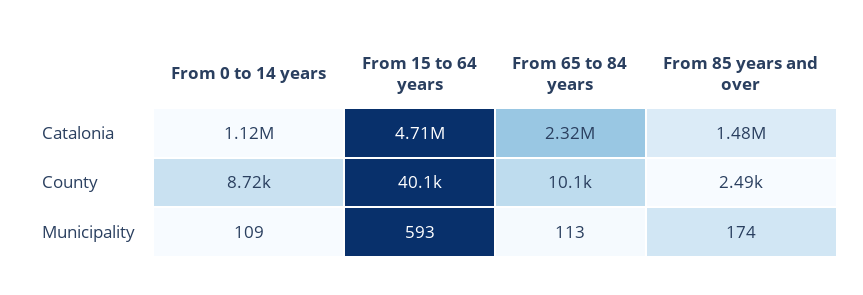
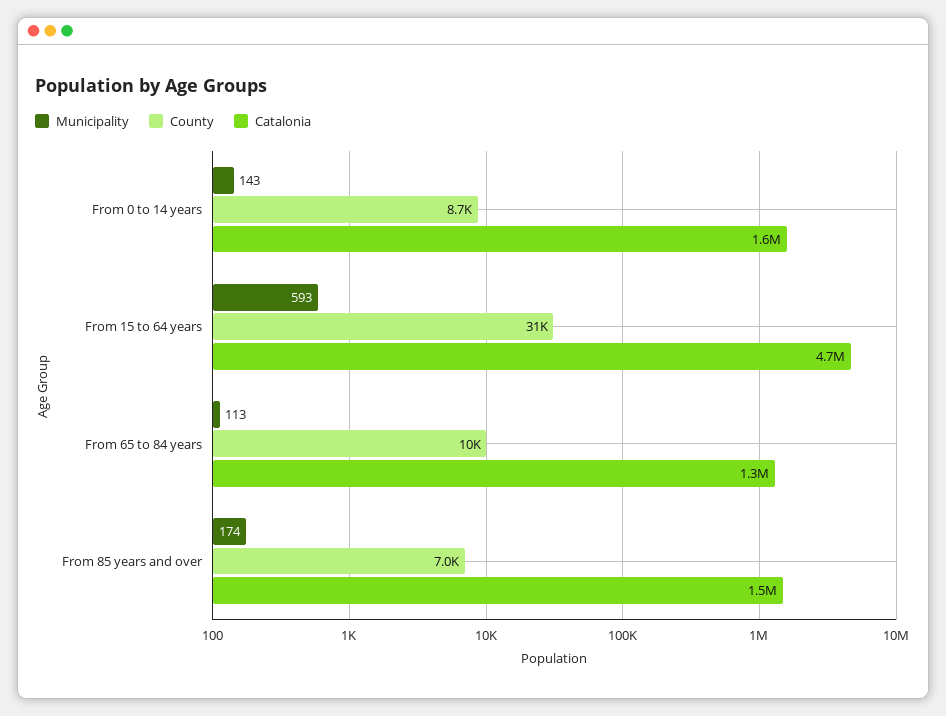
Catalonia, From 0 to 14 years: 1120000 -> 1600000
Catalonia, From 65 to 84 years: 2320000 -> 1300000
County, From 15 to 64 years: 40100 -> 31000
County, From 85 years and over: 2490 -> 7000
Municipality, From 0 to 14 years: 109 -> 143

